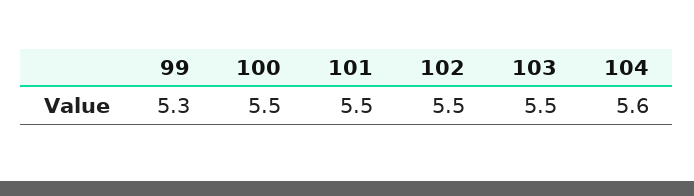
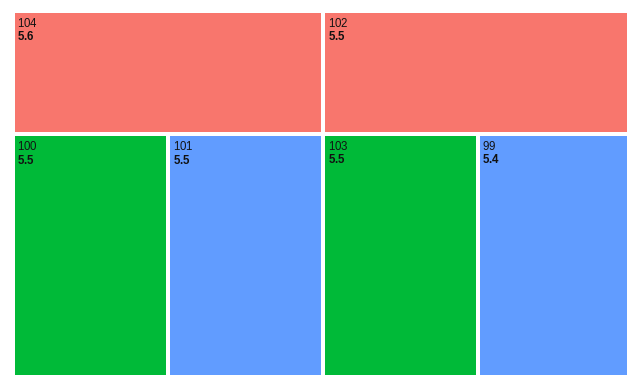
99: 5.3 -> 5.4

